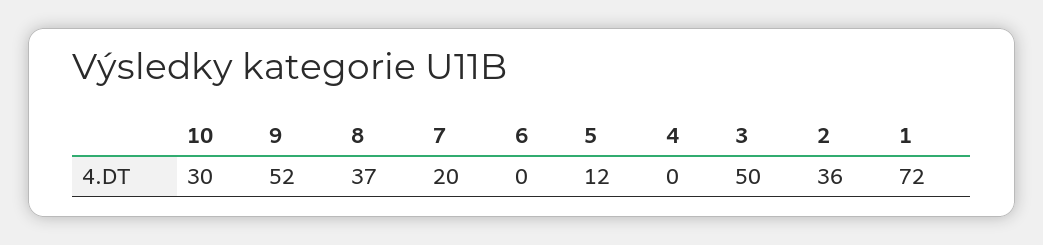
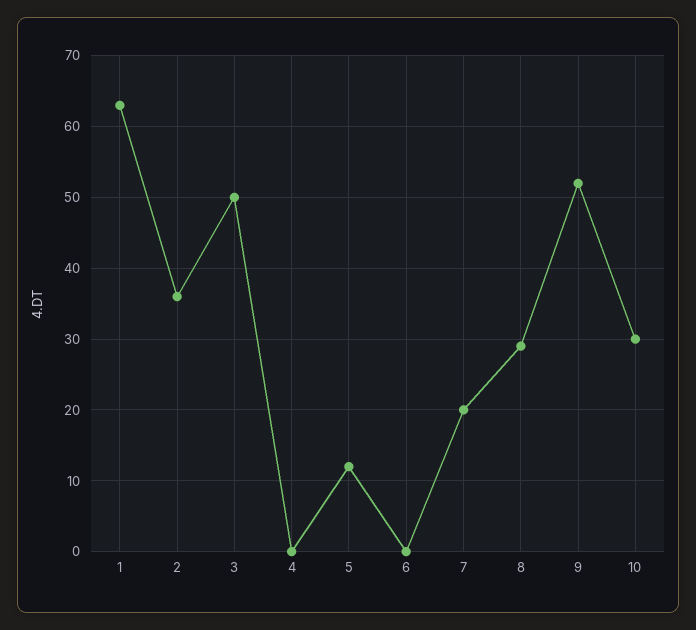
8: 37 -> 29
1: 72 -> 63

